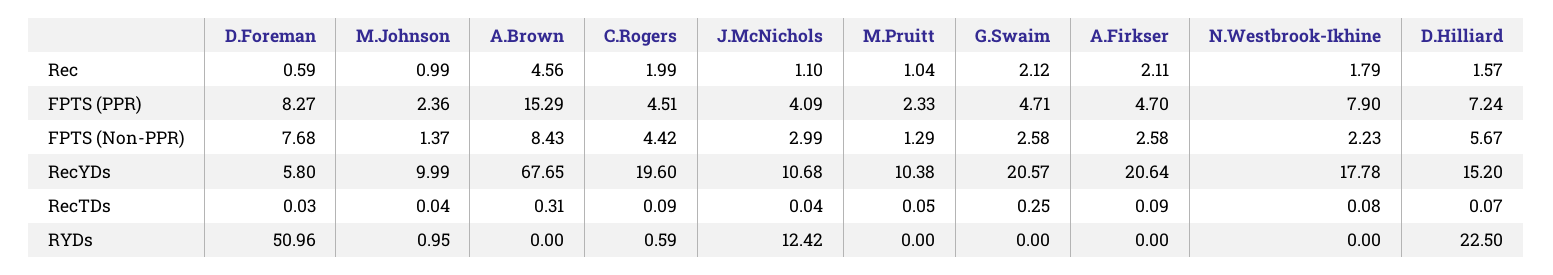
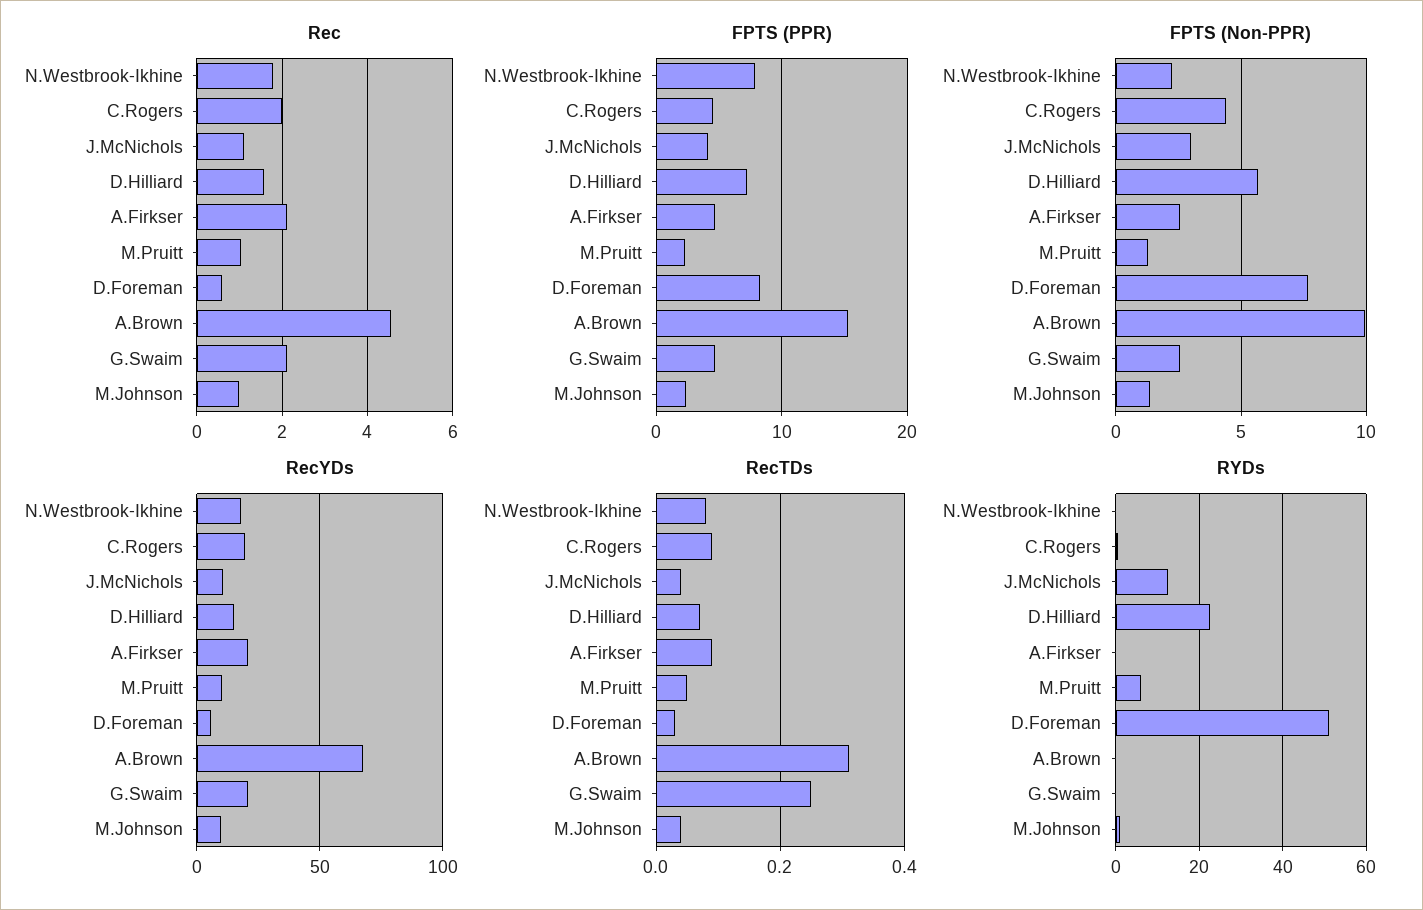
FPTS (Non-PPR), A.Brown: 8.43 -> 10
RYDs, M.Pruitt: 0 -> 6

